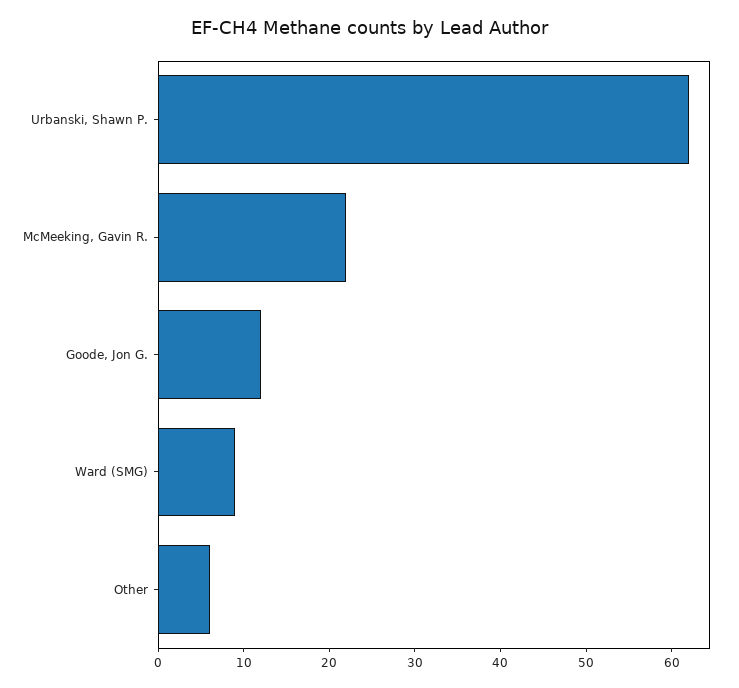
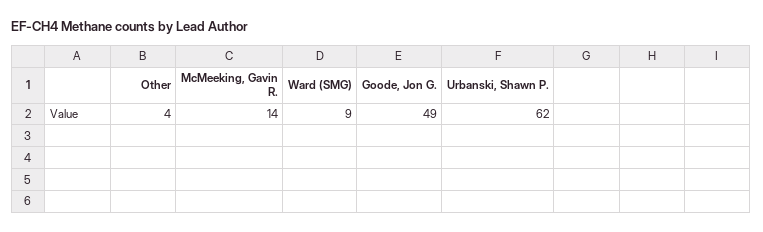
McMeeking, Gavin R.: 22 -> 14
Goode, Jon G.: 12 -> 49
Other: 6 -> 4

